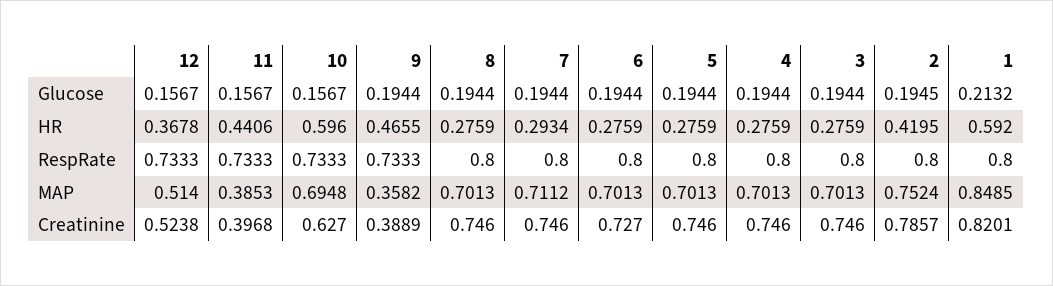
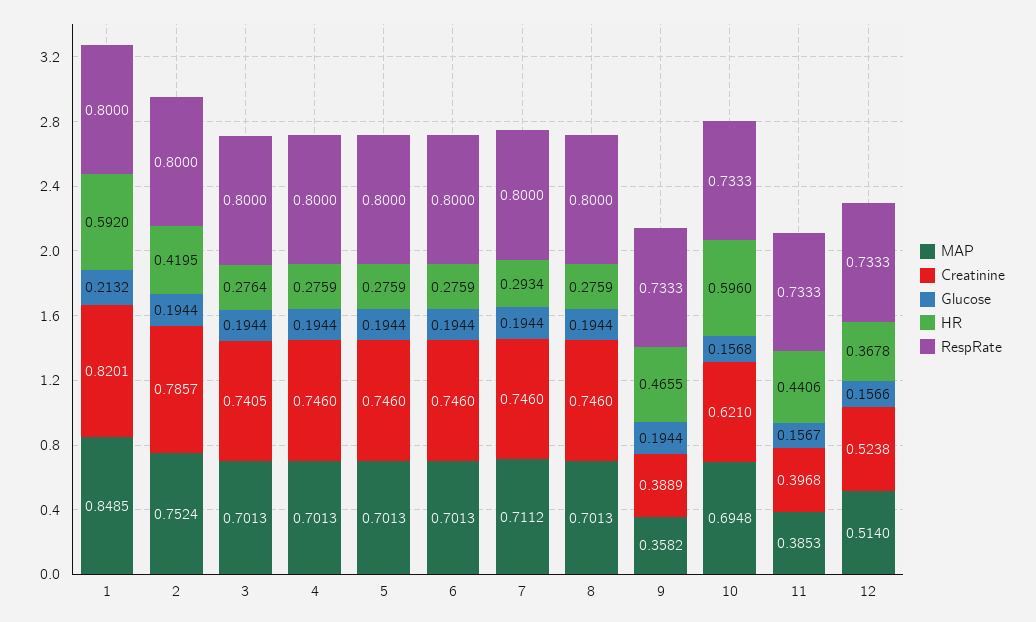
Glucose, 12: 0.1567 -> 0.1566
Glucose, 10: 0.1567 -> 0.1568
Glucose, 2: 0.1945 -> 0.1944
HR, 3: 0.2759 -> 0.2764
Creatinine, 10: 0.627 -> 0.621
Creatinine, 6: 0.727 -> 0.746
Creatinine, 3: 0.746 -> 0.7405

